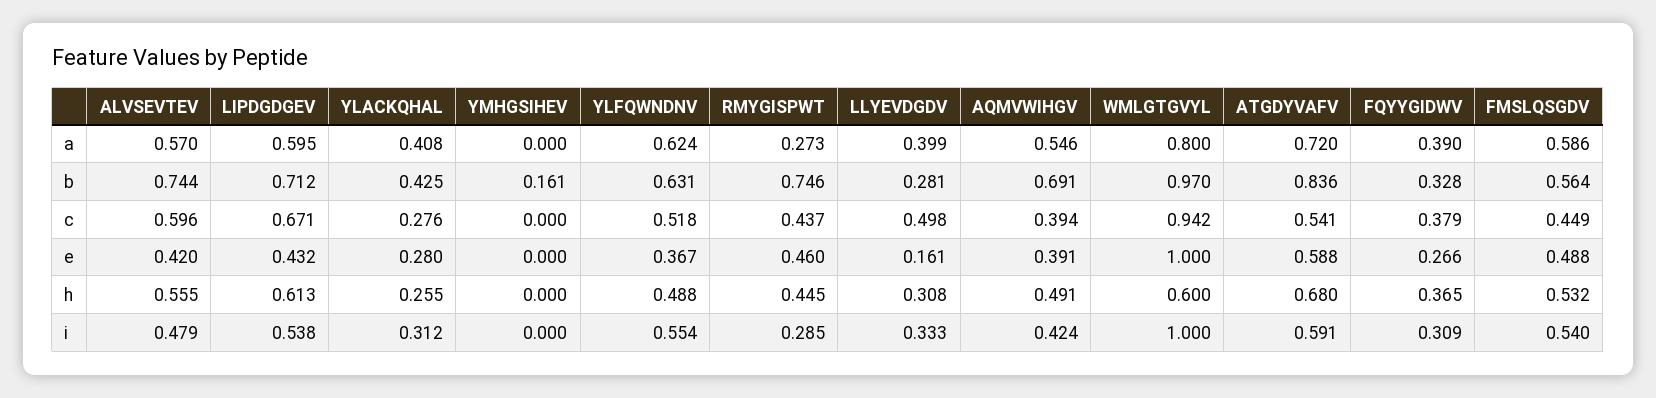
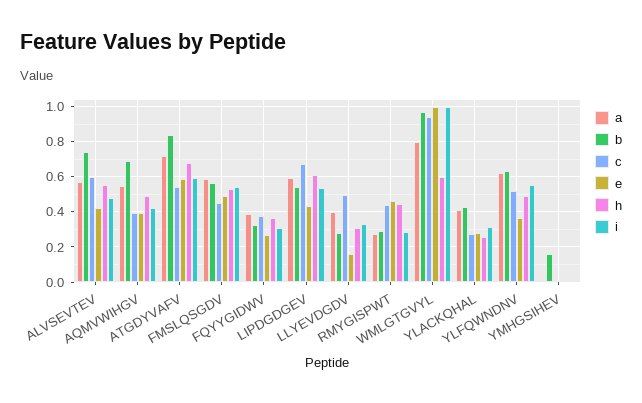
b, LIPDGDGEV: 0.712 -> 0.55
b, RMYGISPWT: 0.746 -> 0.3

